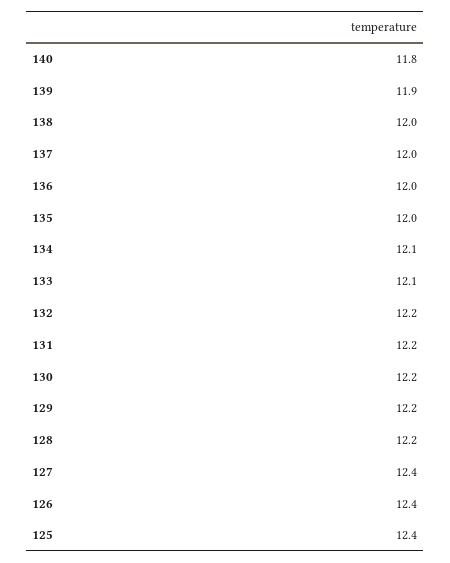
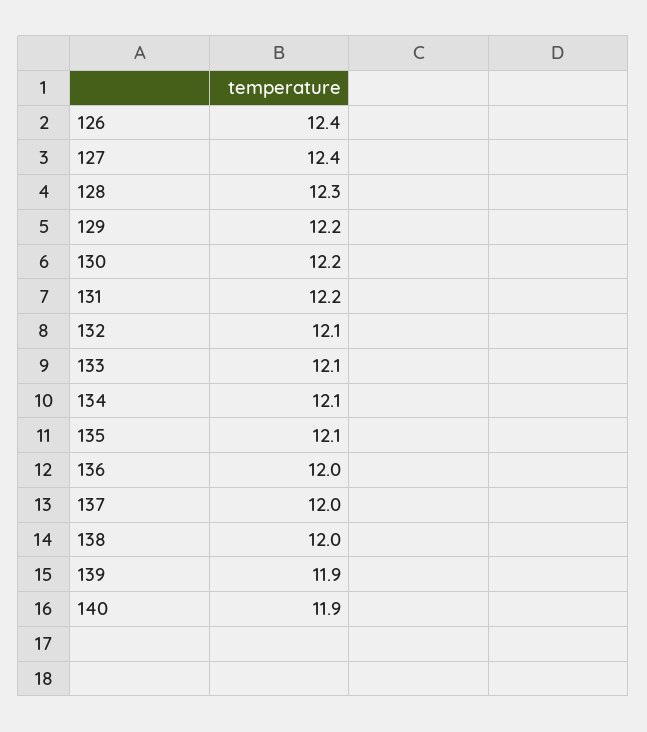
140: 11.8 -> 11.9
135: 12 -> 12.1
132: 12.2 -> 12.1
128: 12.2 -> 12.3
125: 12.4 -> none

